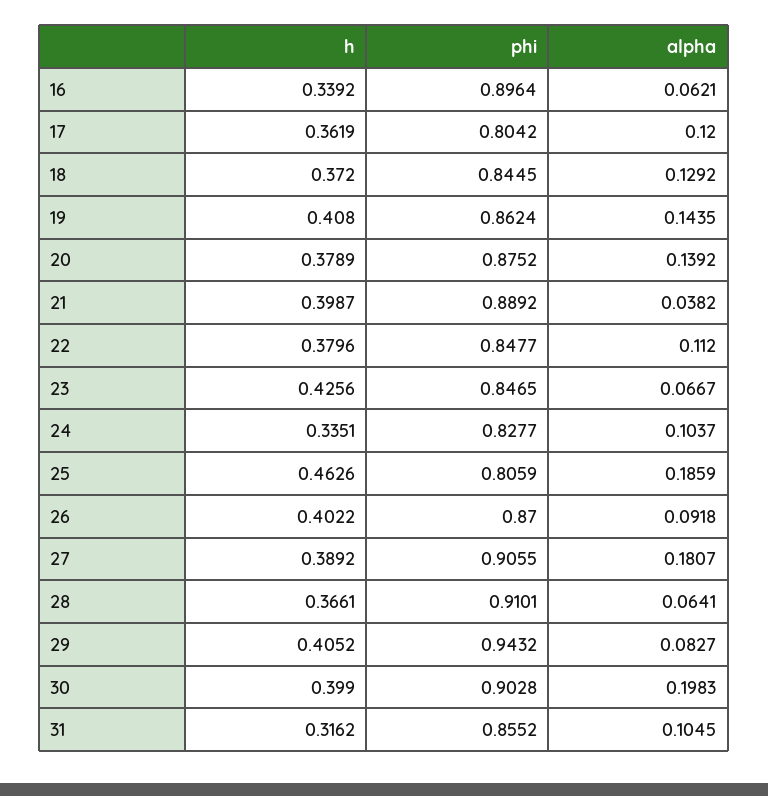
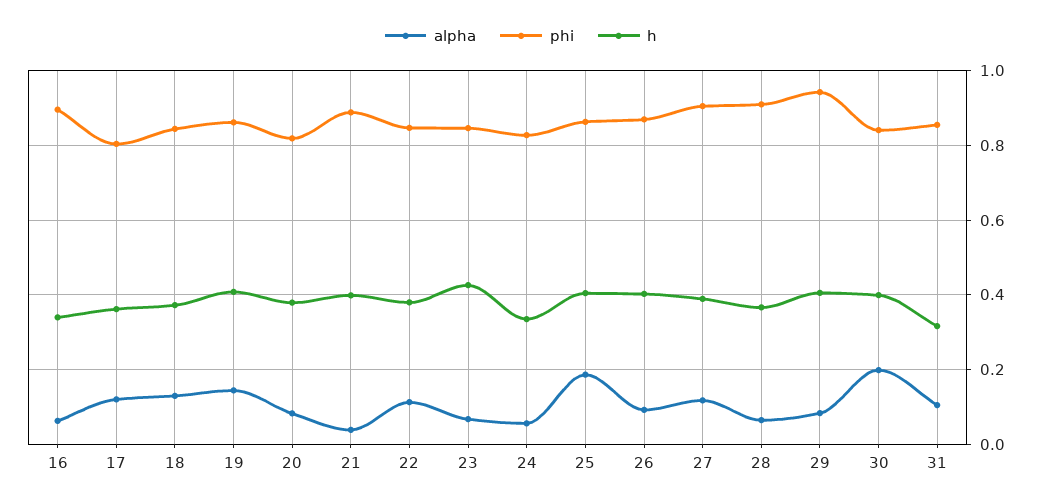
phi, 20: 0.8752 -> 0.82
alpha, 20: 0.1392 -> 0.08
alpha, 24: 0.1037 -> 0.06
h, 25: 0.4626 -> 0.4
phi, 25: 0.8059 -> 0.86
alpha, 27: 0.1807 -> 0.12
phi, 30: 0.9028 -> 0.84

